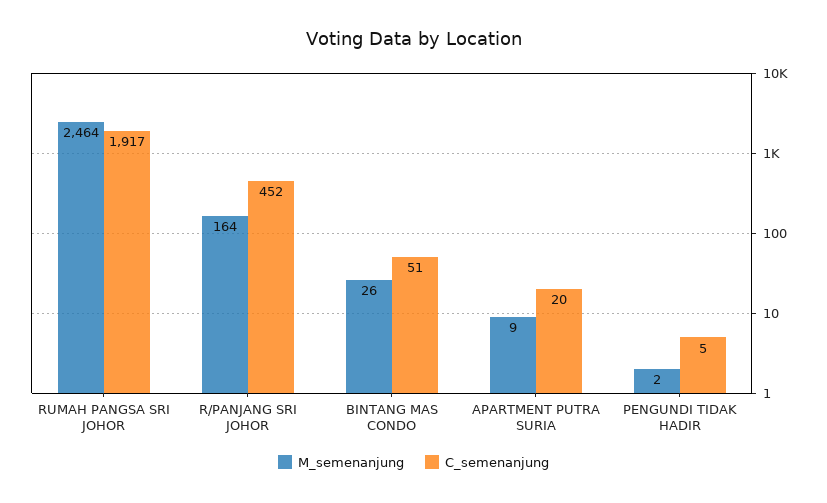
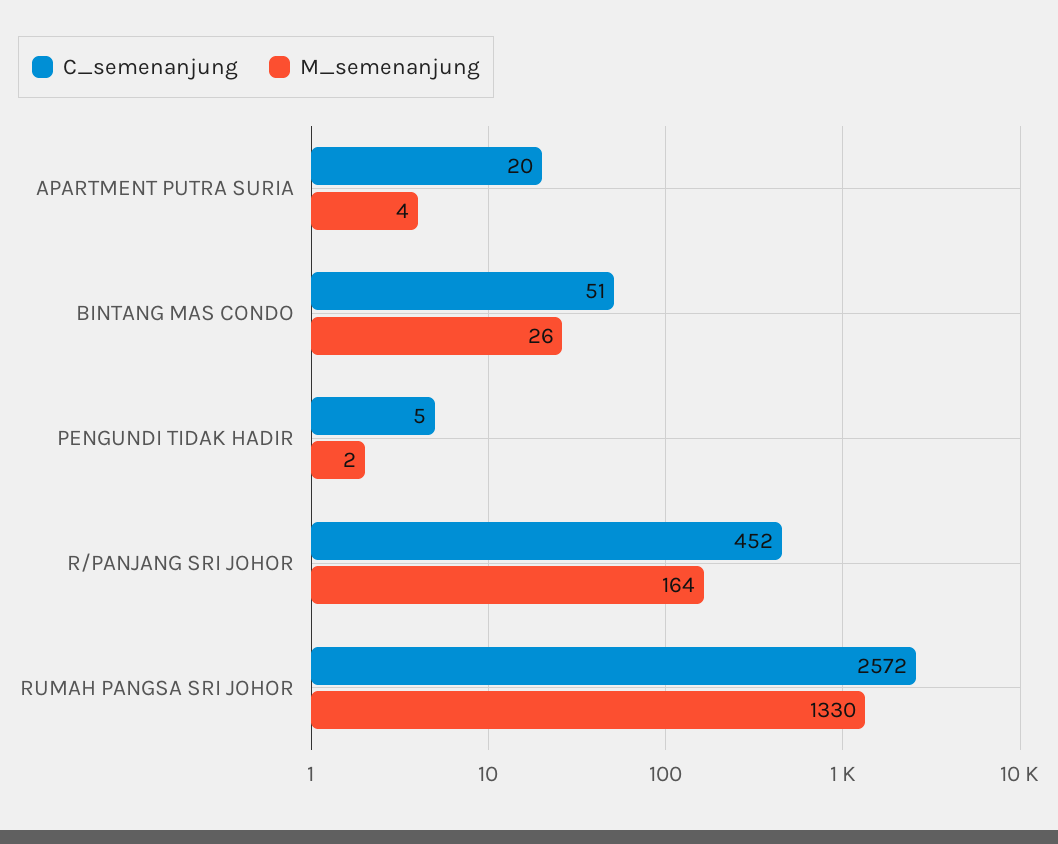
M_semenanjung, RUMAH PANGSA SRI JOHOR: 2464 -> 1330
C_semenanjung, RUMAH PANGSA SRI JOHOR: 1917 -> 2572
M_semenanjung, APARTMENT PUTRA SURIA: 9 -> 4

